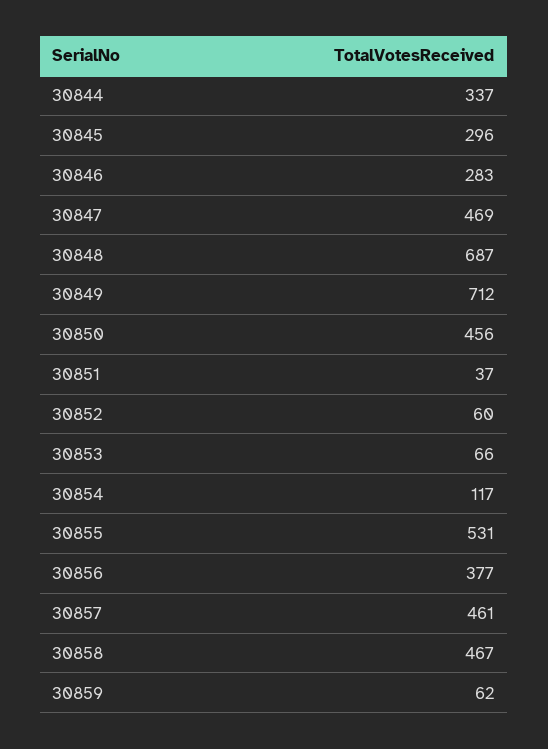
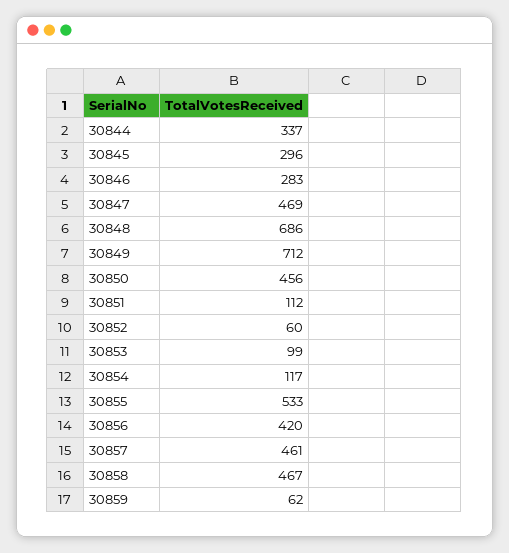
30848: 687 -> 686
30851: 37 -> 112
30853: 66 -> 99
30855: 531 -> 533
30856: 377 -> 420

